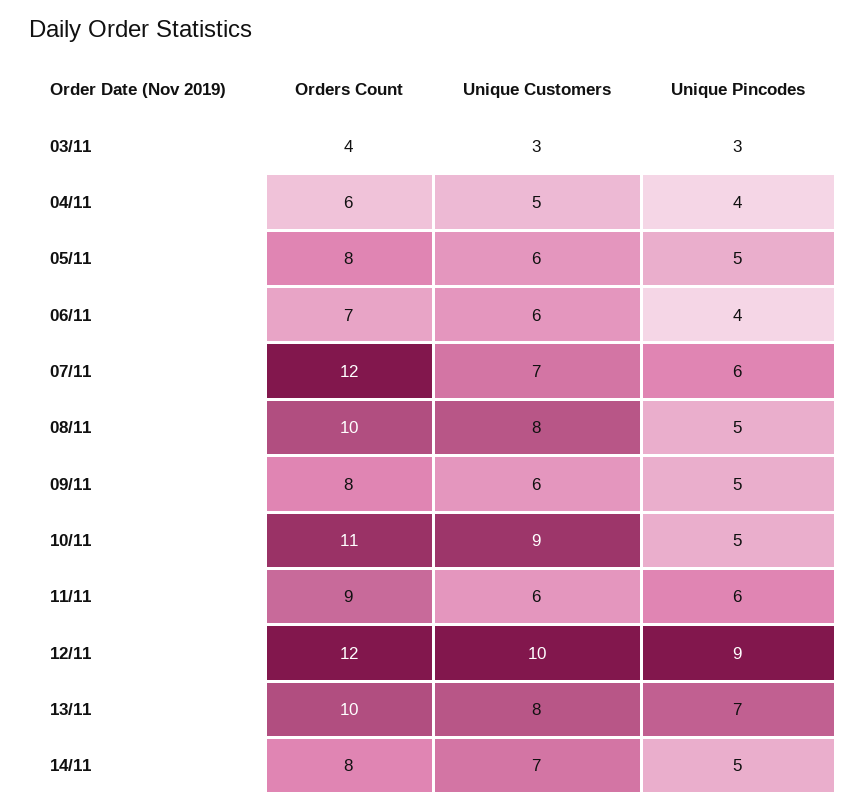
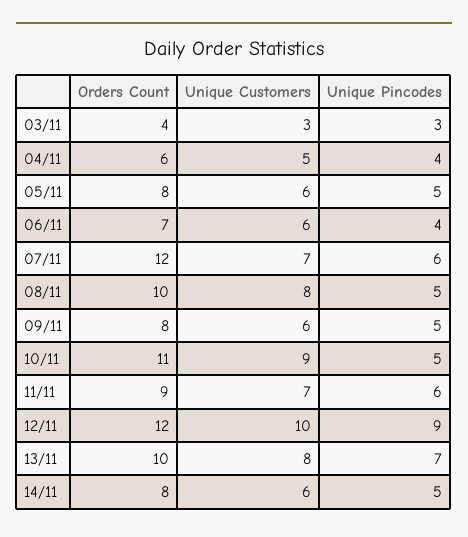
Unique Customers, 11/11: 6 -> 7
Unique Customers, 14/11: 7 -> 6

